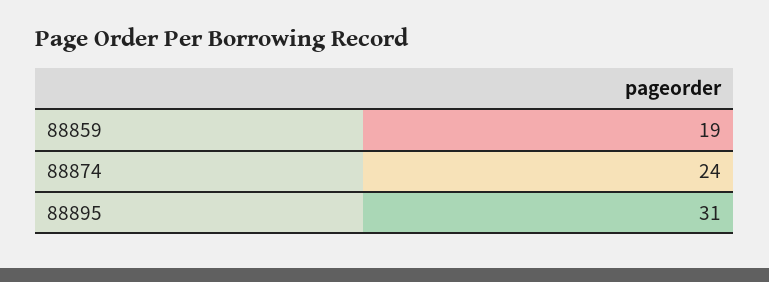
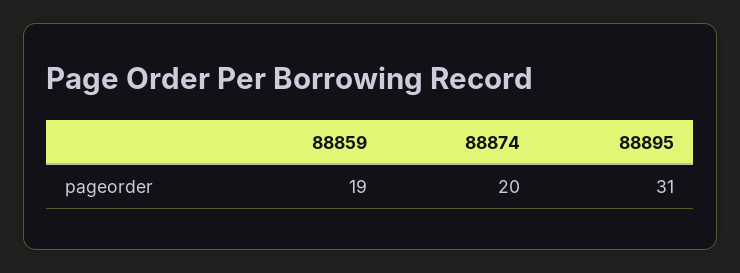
88874: 24 -> 20

